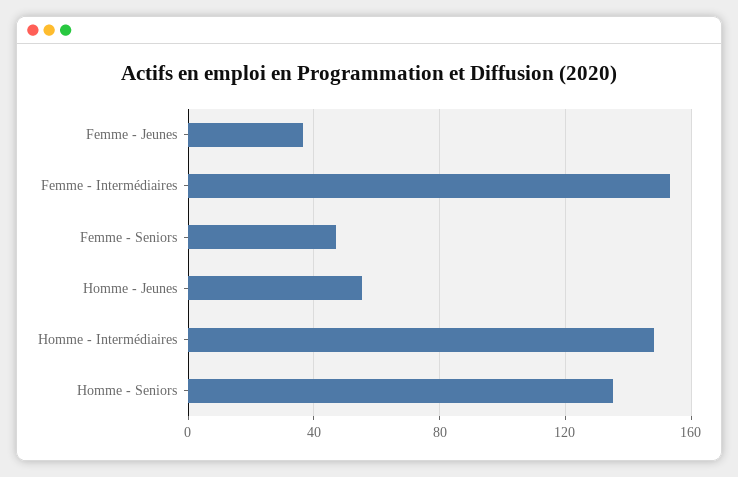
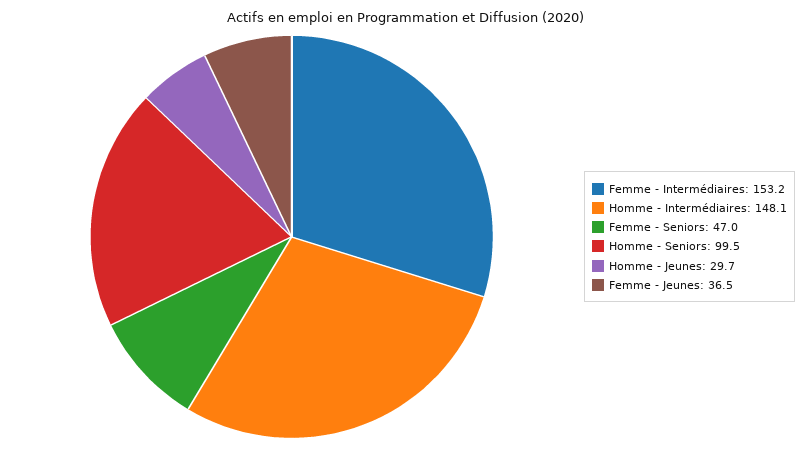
Homme - Jeunes: 55 -> 29.7
Homme - Seniors: 135 -> 99.5

